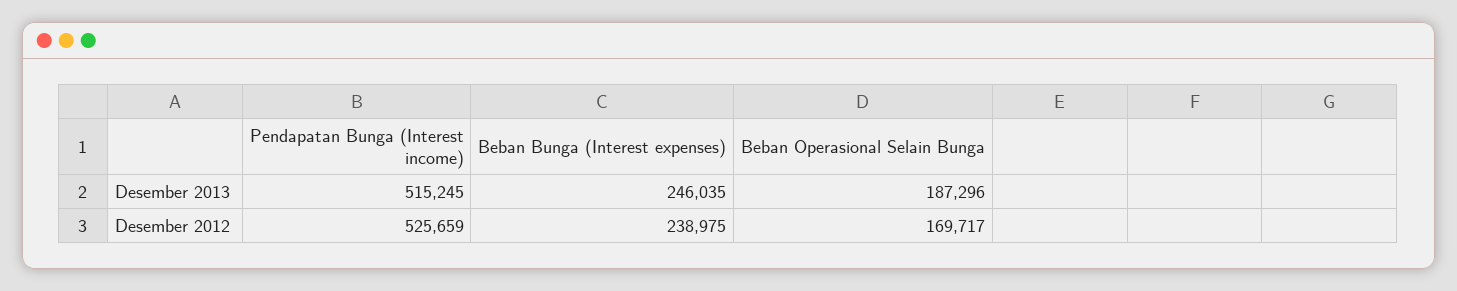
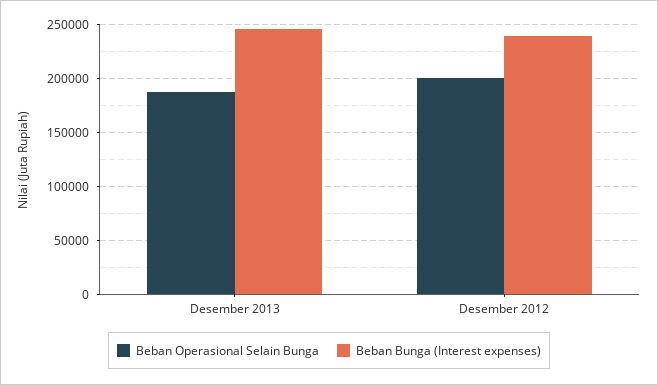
Pendapatan Bunga (Interest income), Desember 2013: 515245 -> none
Pendapatan Bunga (Interest income), Desember 2012: 525659 -> none
Beban Operasional Selain Bunga, Desember 2012: 169717 -> 200000

